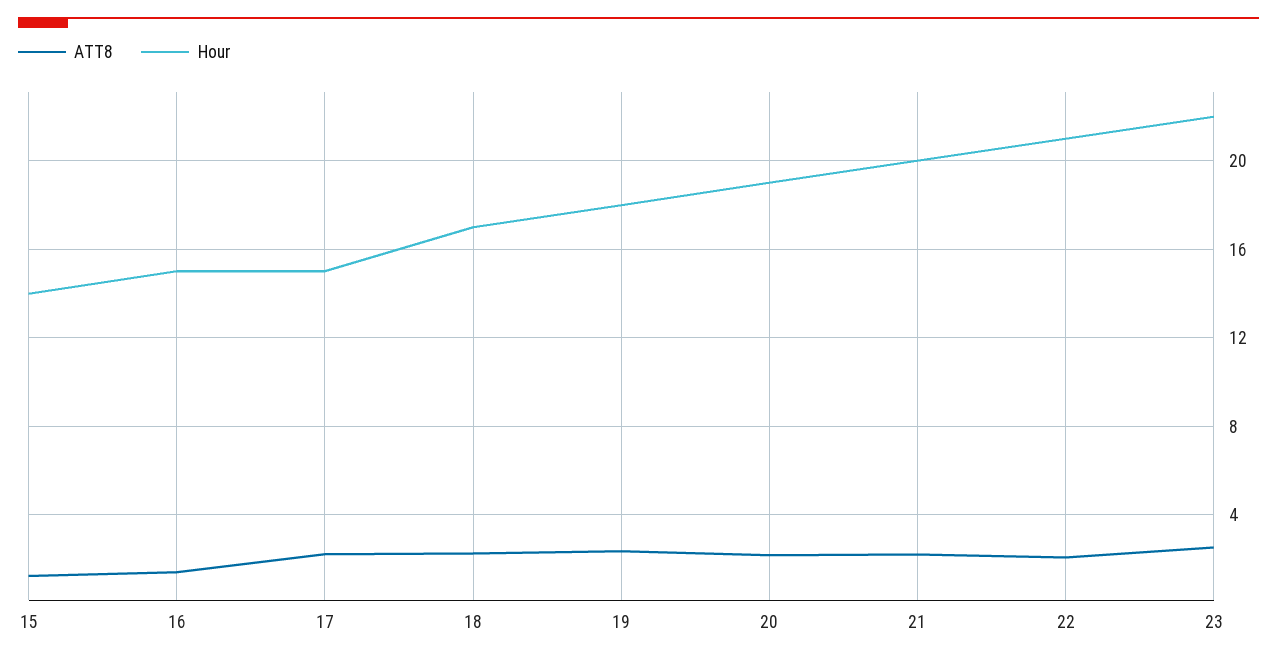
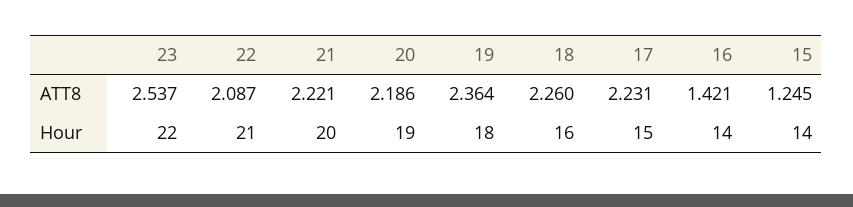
Hour, 16: 15 -> 14
Hour, 18: 17 -> 16

